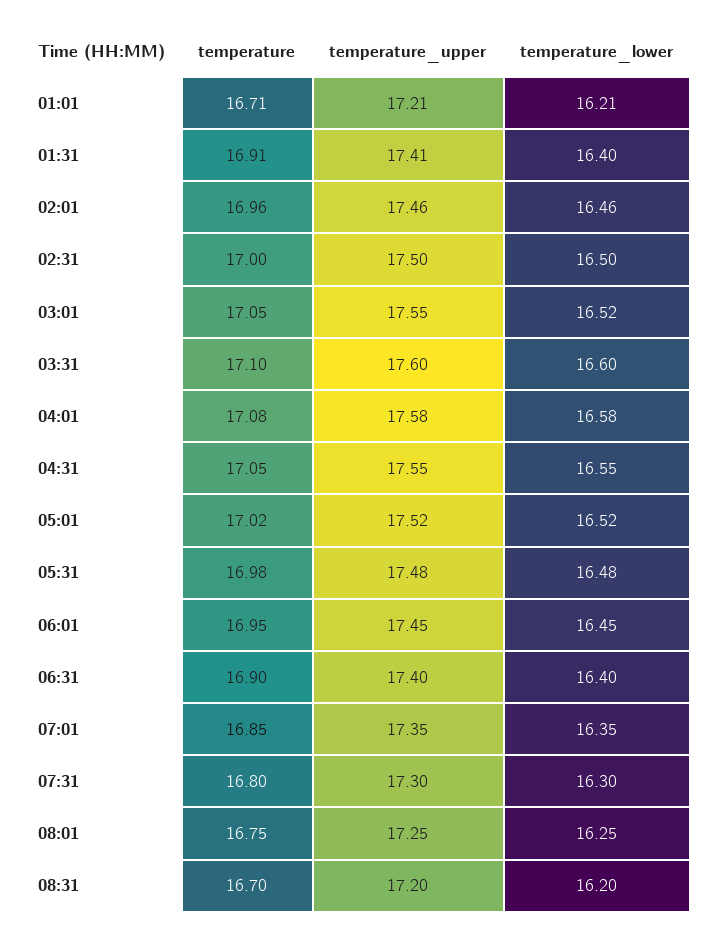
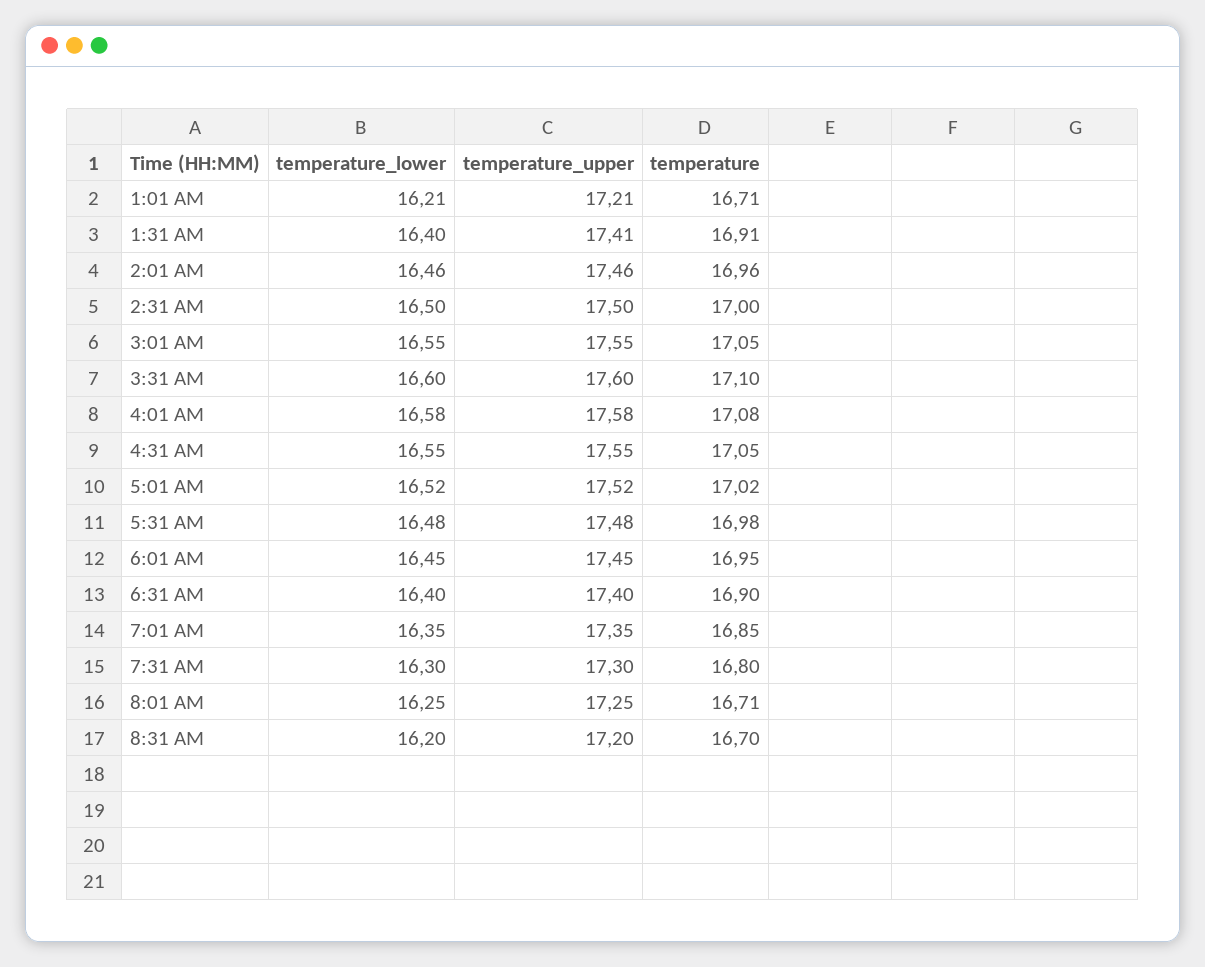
temperature_lower, 03:01: 16.52 -> 16.55
temperature, 08:01: 16.75 -> 16.71

